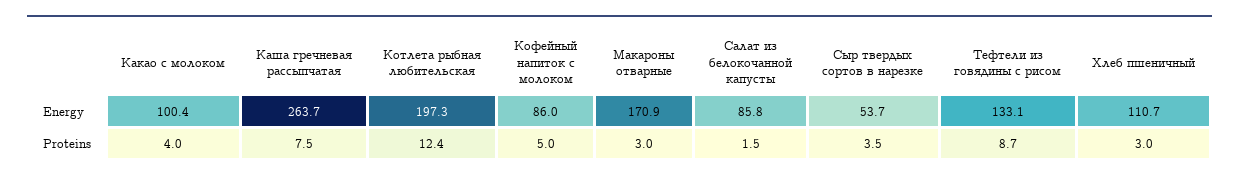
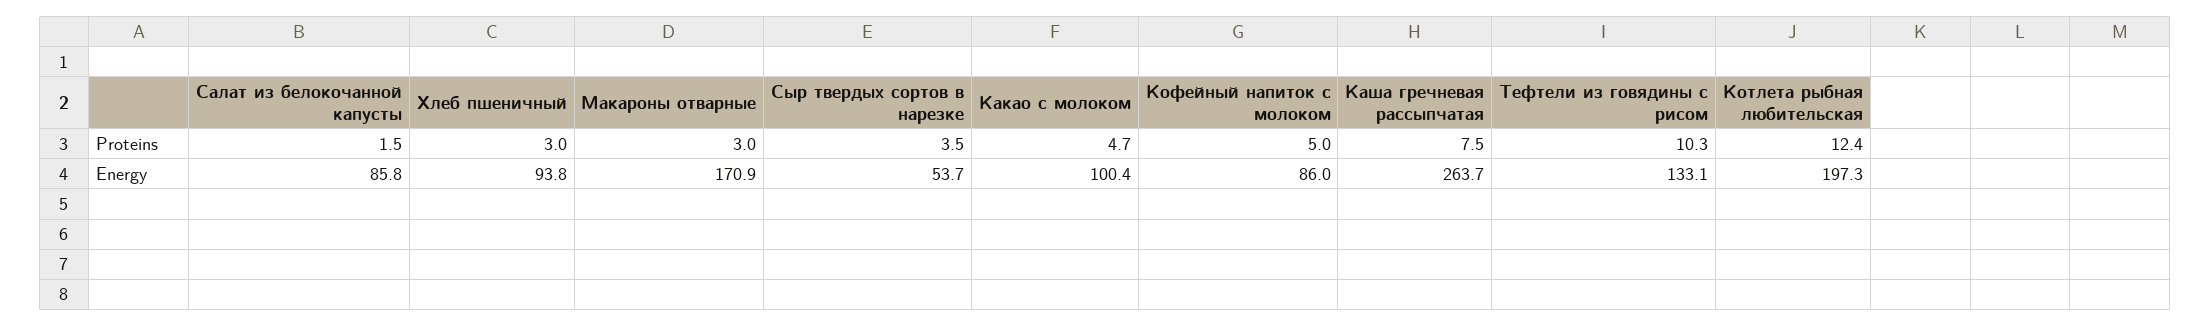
Хлеб пшеничный, Energy: 110.7 -> 93.8
Какао с молоком, Proteins: 4 -> 4.7
Тефтели из говядины с рисом, Proteins: 8.7 -> 10.3

